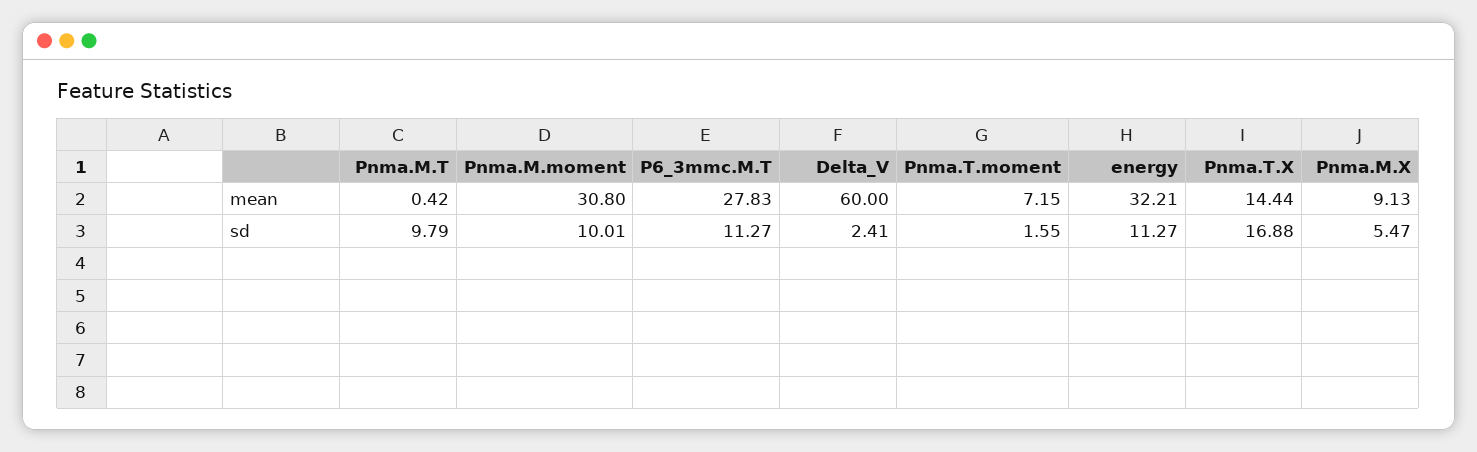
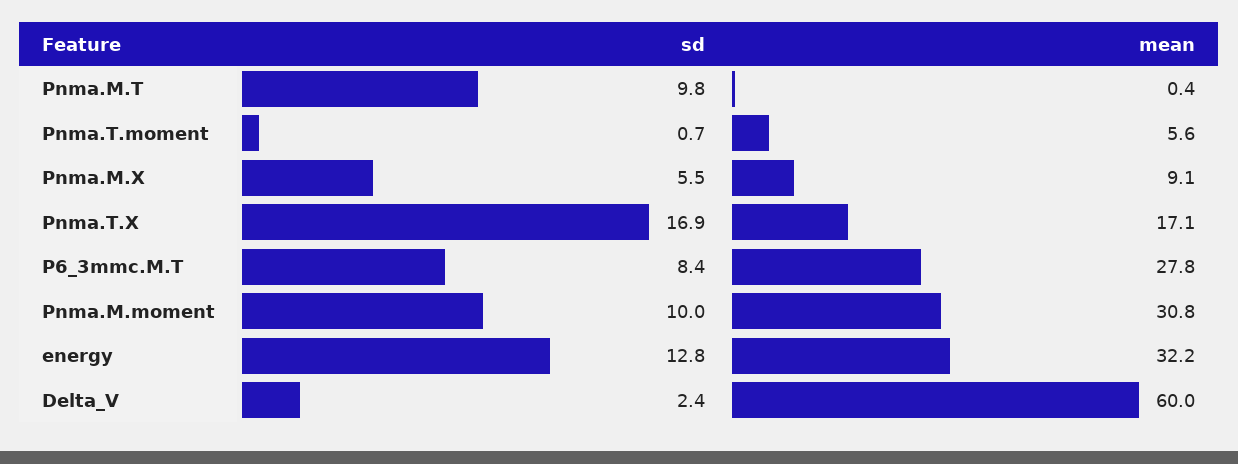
Pnma.T.moment, mean: 7.15 -> 5.6
Pnma.T.X, mean: 14.44 -> 17.1
P6_3mmc.M.T, sd: 11.27 -> 8.4
Pnma.T.moment, sd: 1.55 -> 0.7
energy, sd: 11.27 -> 12.8

